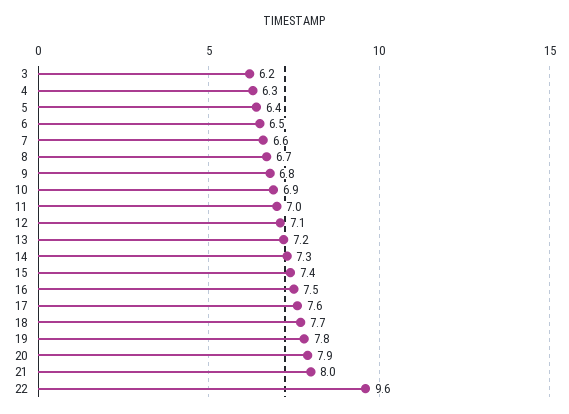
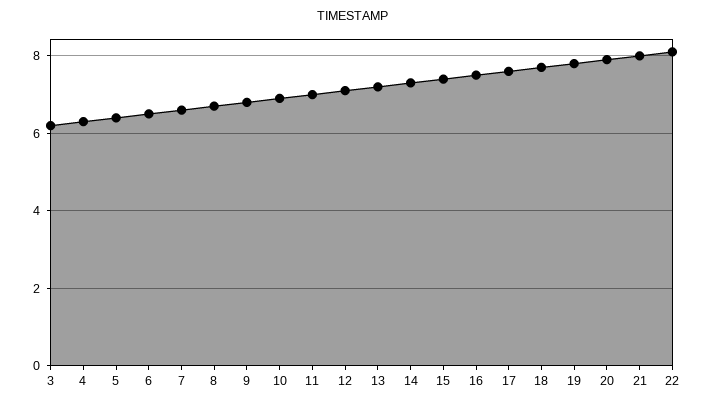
22: 9.6 -> 8

